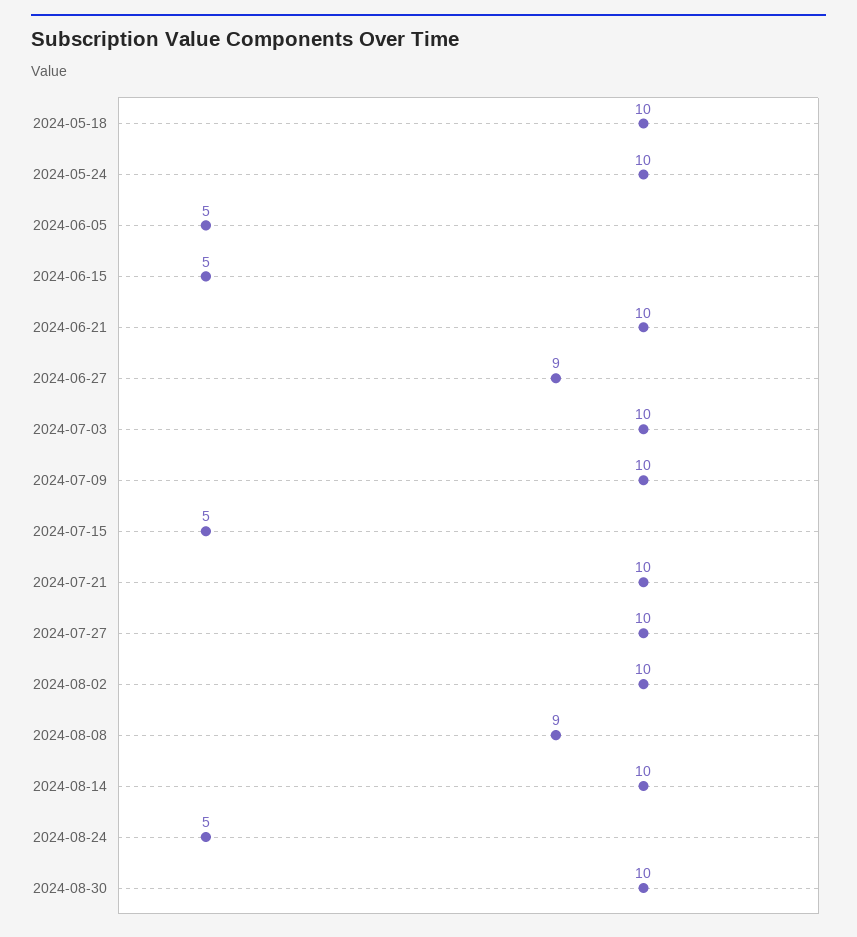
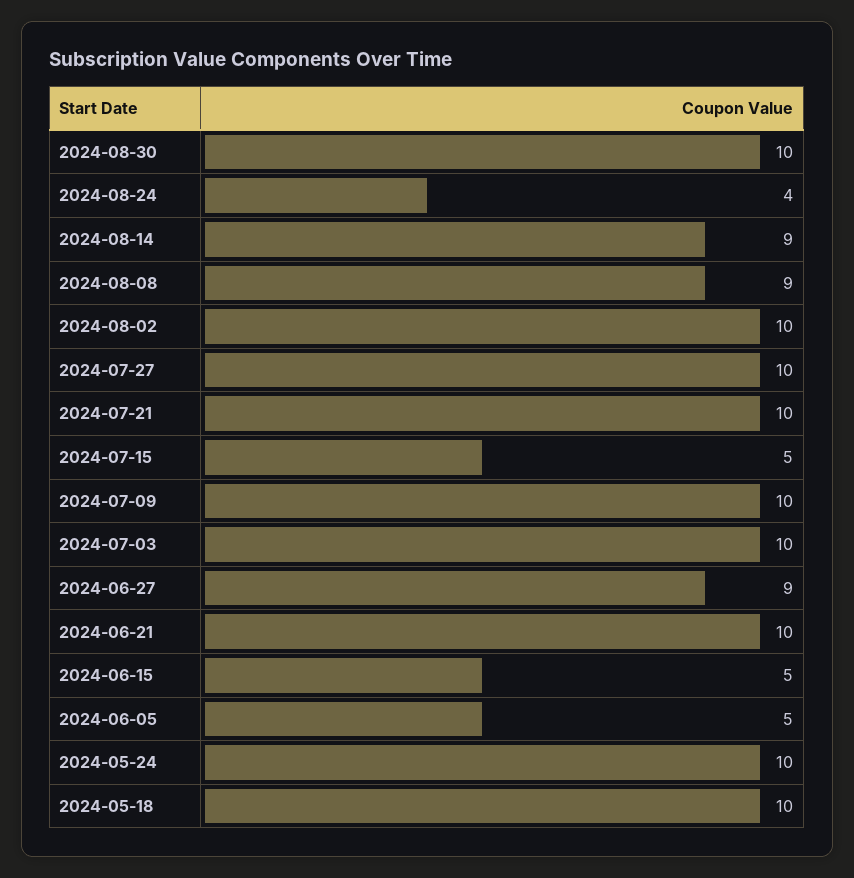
2024-08-14: 10 -> 9
2024-08-24: 5 -> 4

